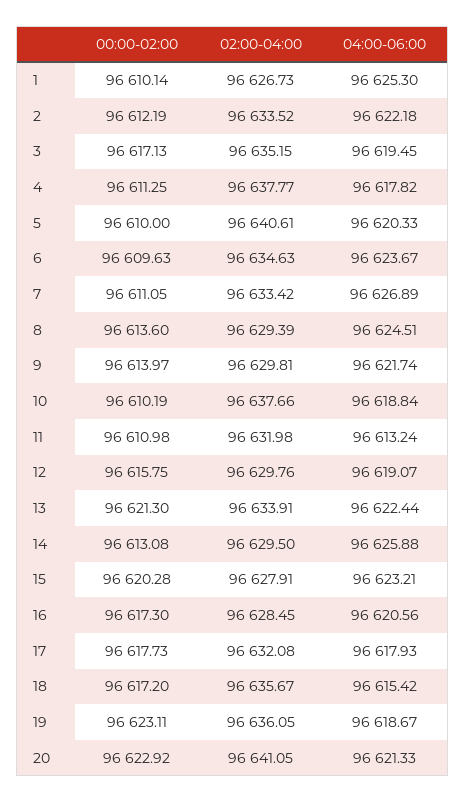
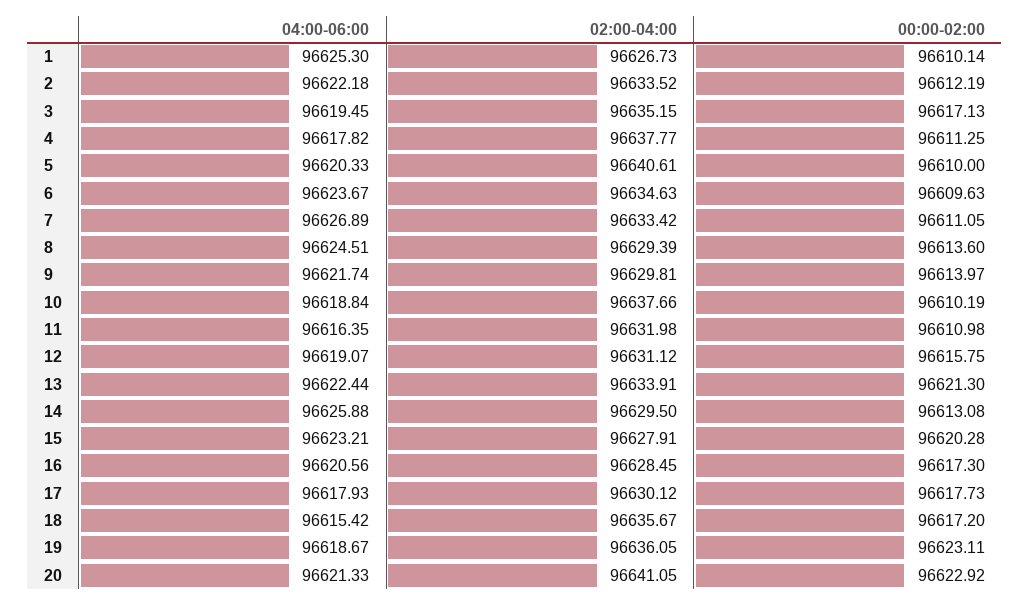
04:00-06:00, 11: 96613.24 -> 96616.35
02:00-04:00, 12: 96629.76 -> 96631.12
02:00-04:00, 17: 96632.08 -> 96630.12

